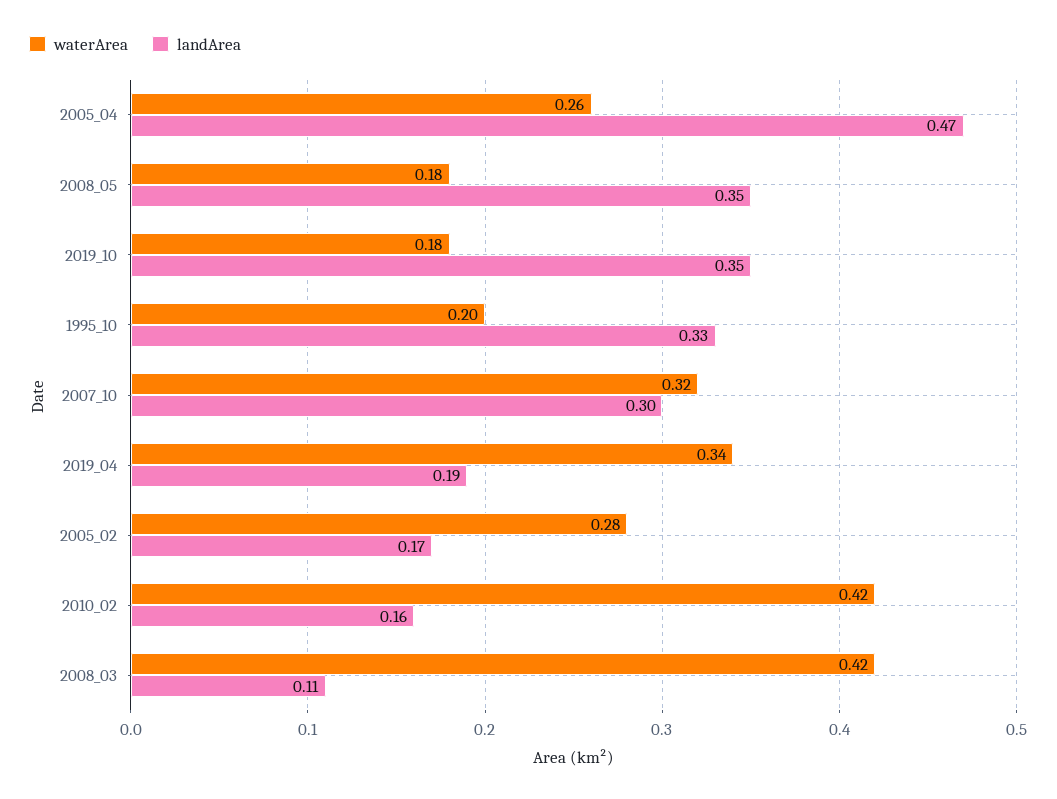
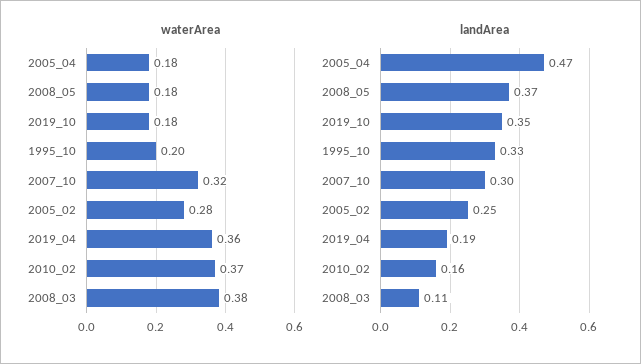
waterArea, 2005_04: 0.26 -> 0.18
landArea, 2008_05: 0.35 -> 0.37
waterArea, 2019_04: 0.34 -> 0.36
landArea, 2005_02: 0.17 -> 0.25
waterArea, 2010_02: 0.42 -> 0.37
waterArea, 2008_03: 0.42 -> 0.38

